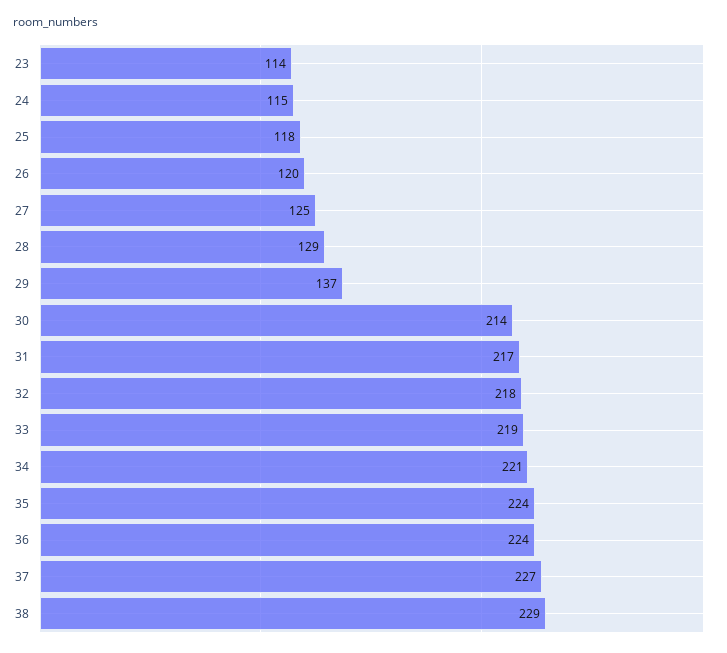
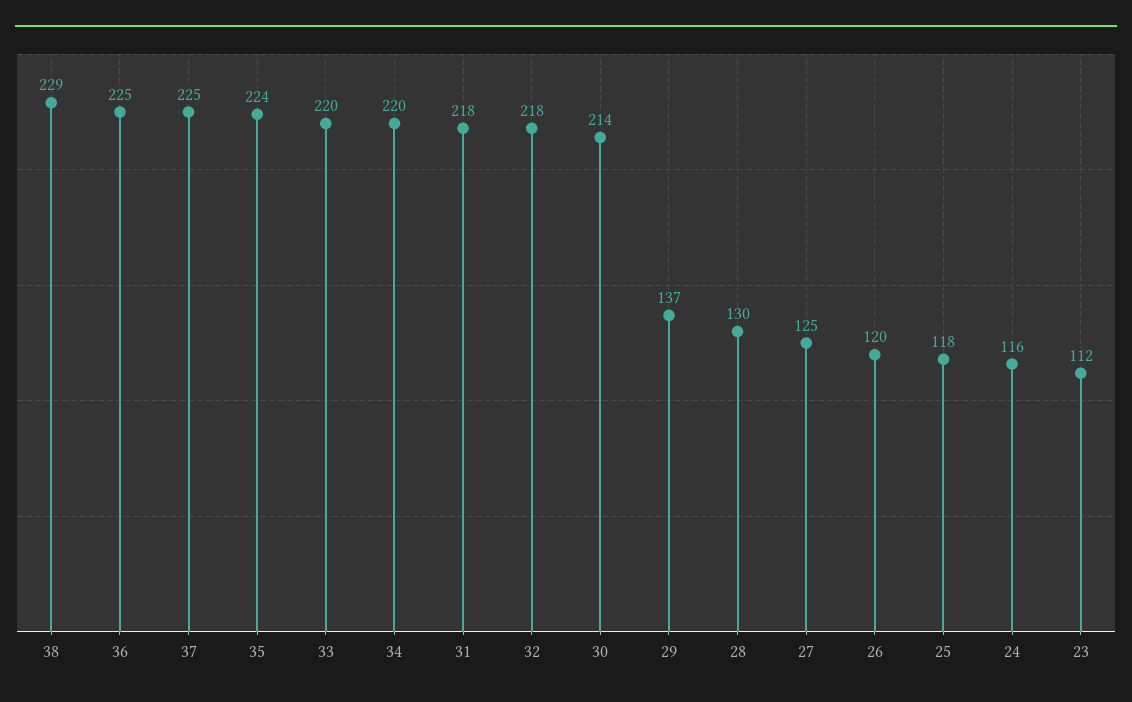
23: 114 -> 112
24: 115 -> 116
28: 129 -> 130
31: 217 -> 218
33: 219 -> 220
34: 221 -> 220
36: 224 -> 225
37: 227 -> 225

